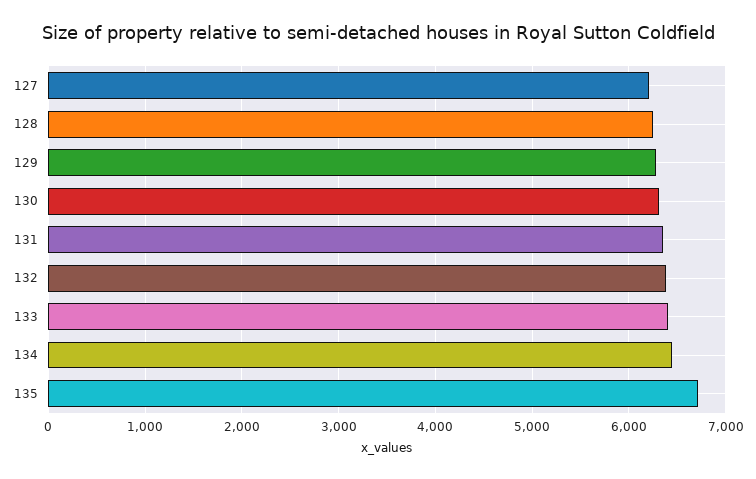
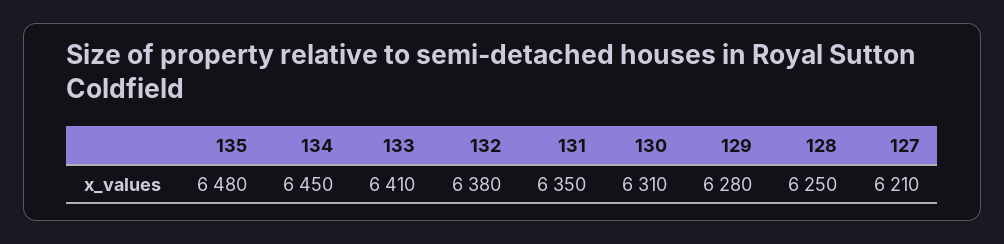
135: 6700 -> 6480

